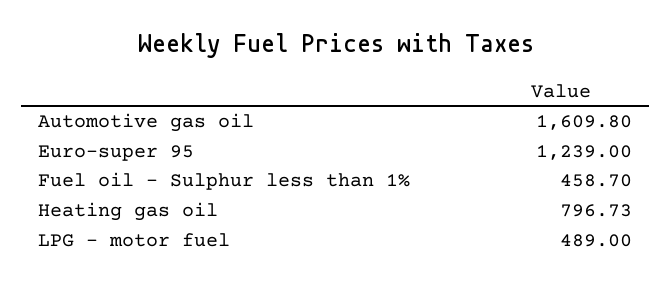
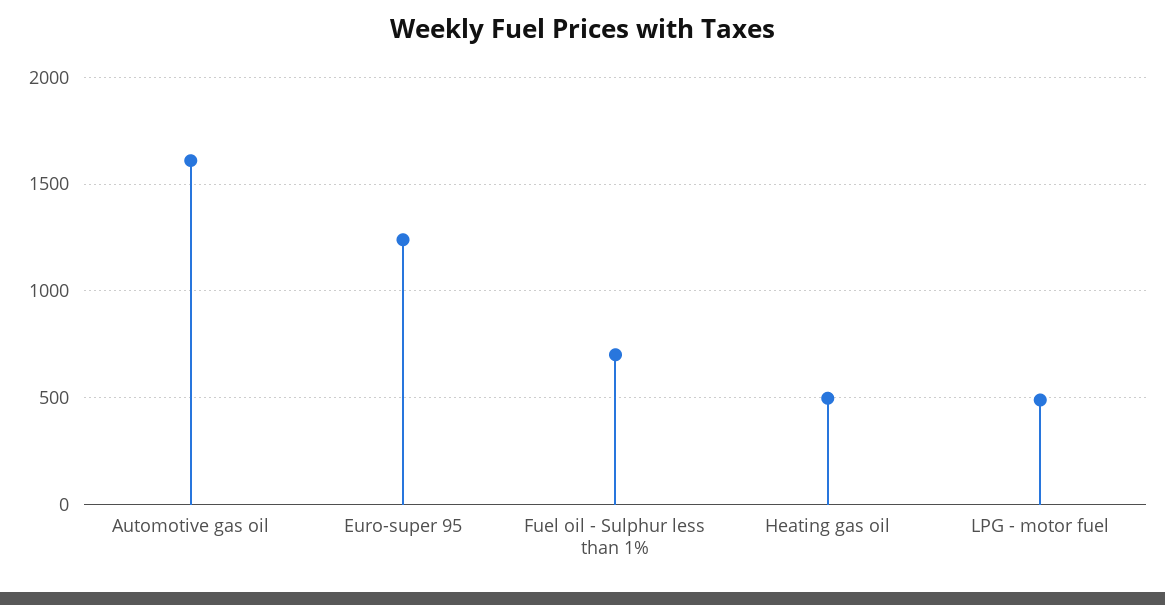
Fuel oil - Sulphur less than 1%: 458.7 -> 700
Heating gas oil: 796.73 -> 500

